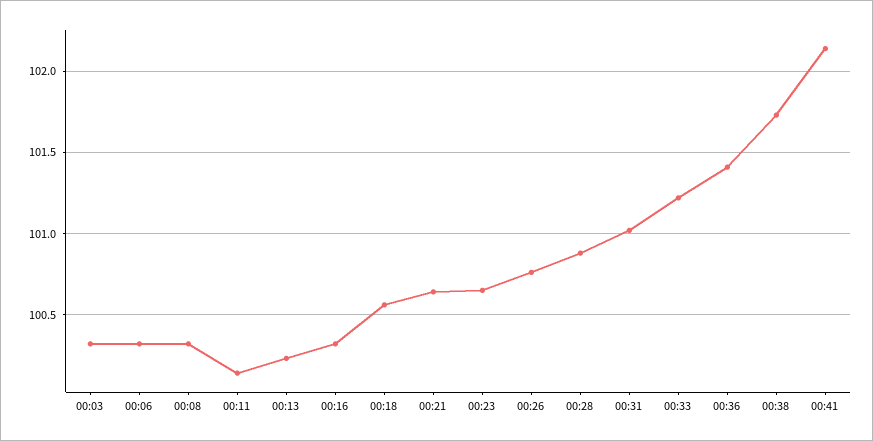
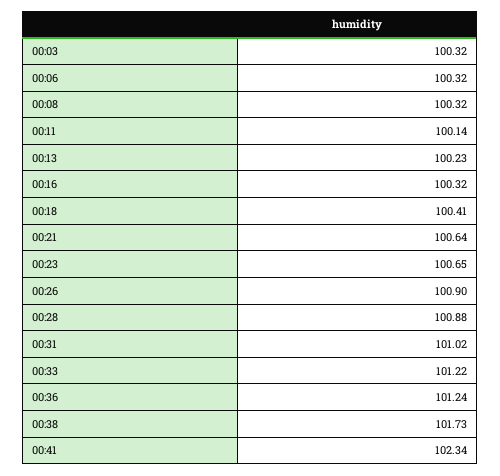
00:18: 100.55 -> 100.41
00:26: 100.75 -> 100.9
00:36: 101.4 -> 101.24
00:41: 102.15 -> 102.34

